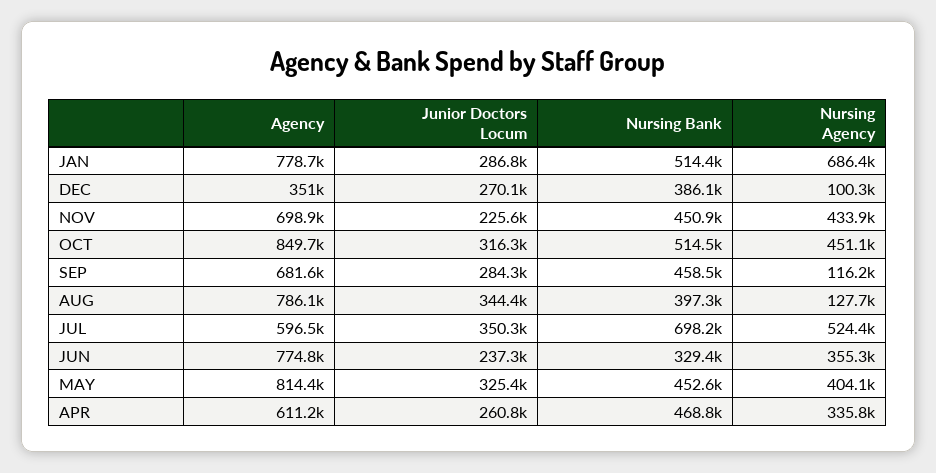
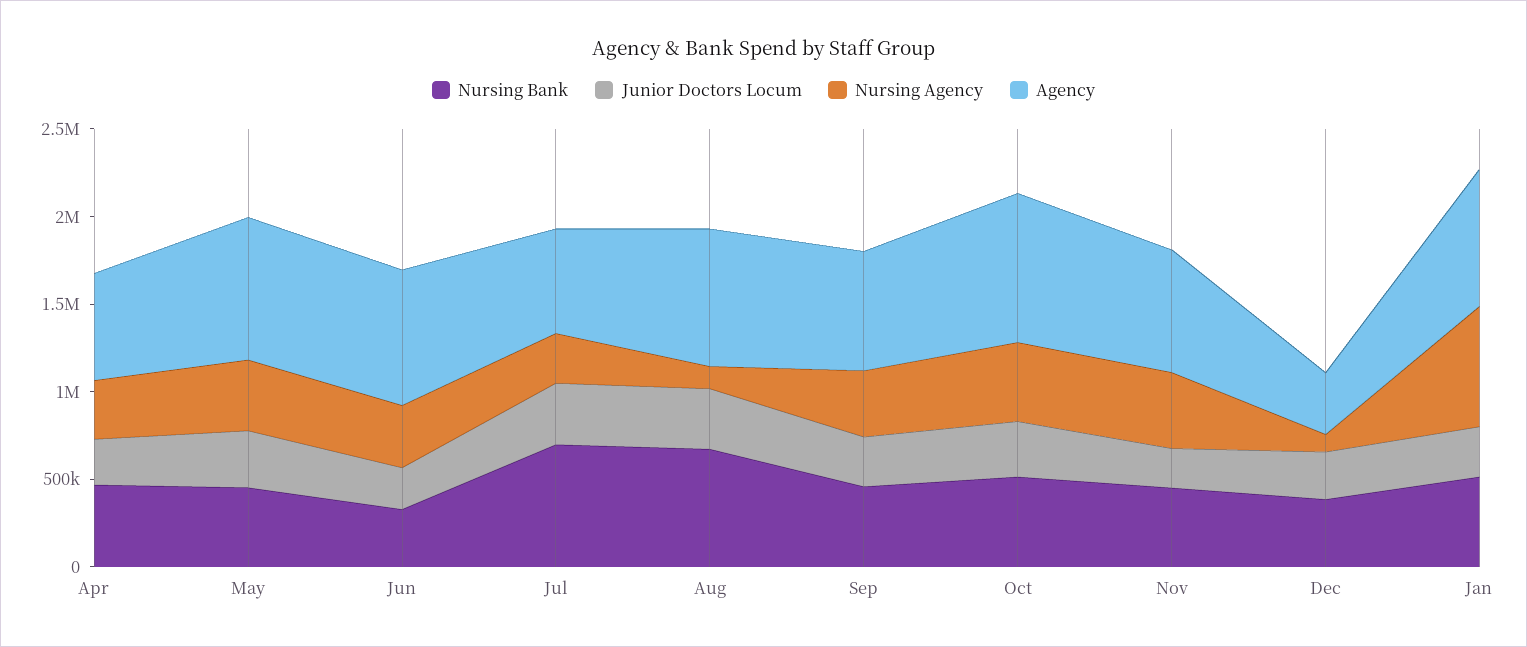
Nursing Agency, SEP: 116200 -> 400000
Nursing Bank, AUG: 397300 -> 700000
Nursing Agency, JUL: 524400 -> 300000

